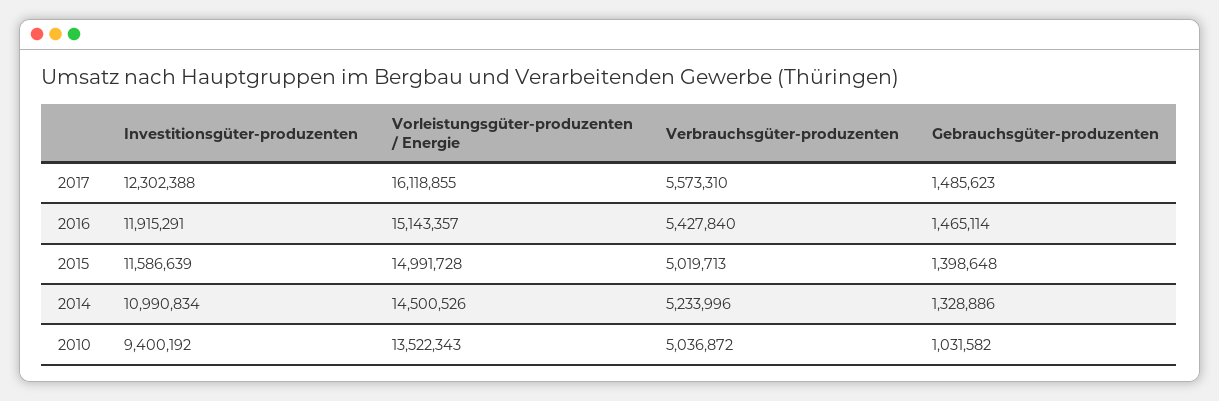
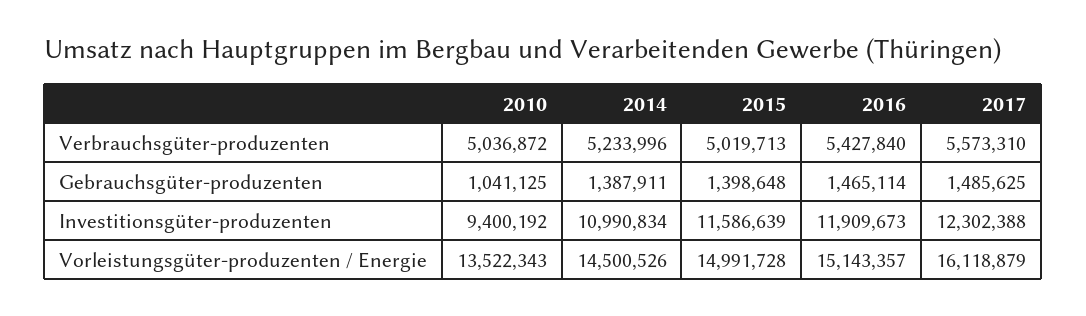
Vorleistungsgüter-produzenten / Energie, 2017: 16118855 -> 16118879
Gebrauchsgüter-produzenten, 2017: 1485623 -> 1485625
Investitionsgüter-produzenten, 2016: 11915291 -> 11909673
Gebrauchsgüter-produzenten, 2014: 1328886 -> 1387911
Gebrauchsgüter-produzenten, 2010: 1031582 -> 1041125

